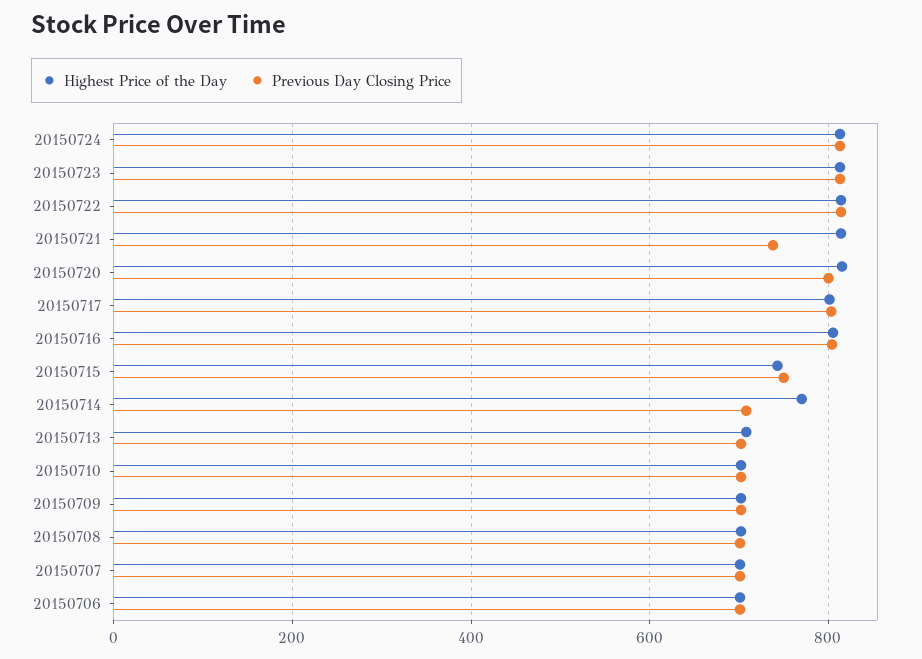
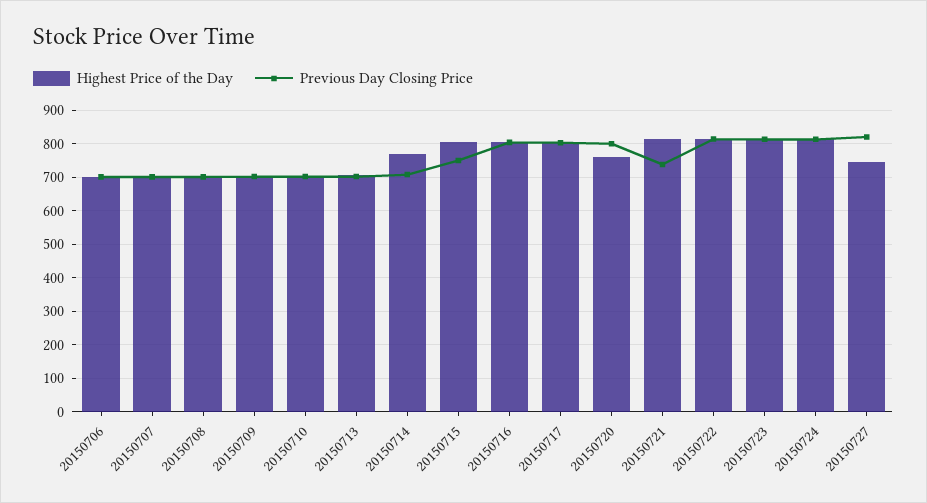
Highest Price of the Day, 20150720: 820 -> 760
Highest Price of the Day, 20150715: 740 -> 800
Highest Price of the Day, 20150727: none -> 740
Previous Day Closing Price, 20150727: none -> 820

